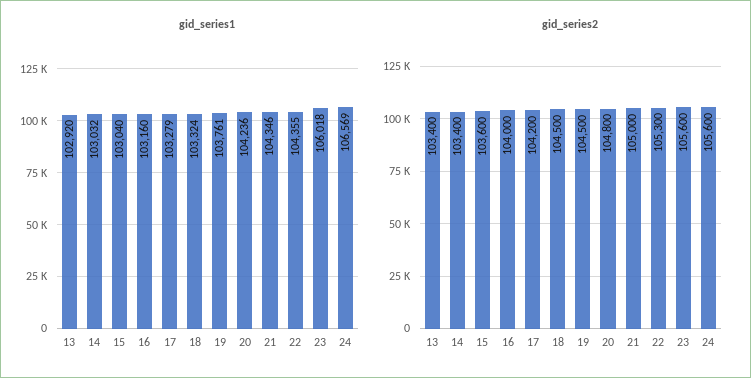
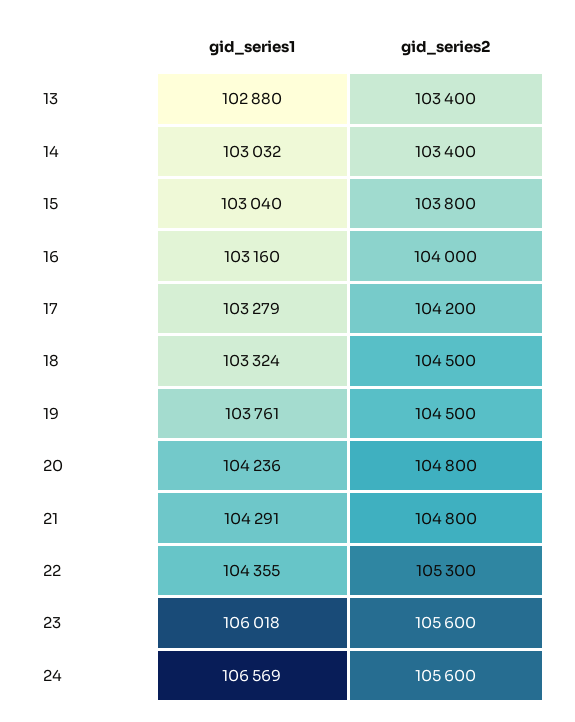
gid_series1, 13: 102920 -> 102880
gid_series1, 21: 104346 -> 104291
gid_series2, 15: 103600 -> 103800
gid_series2, 21: 105000 -> 104800

